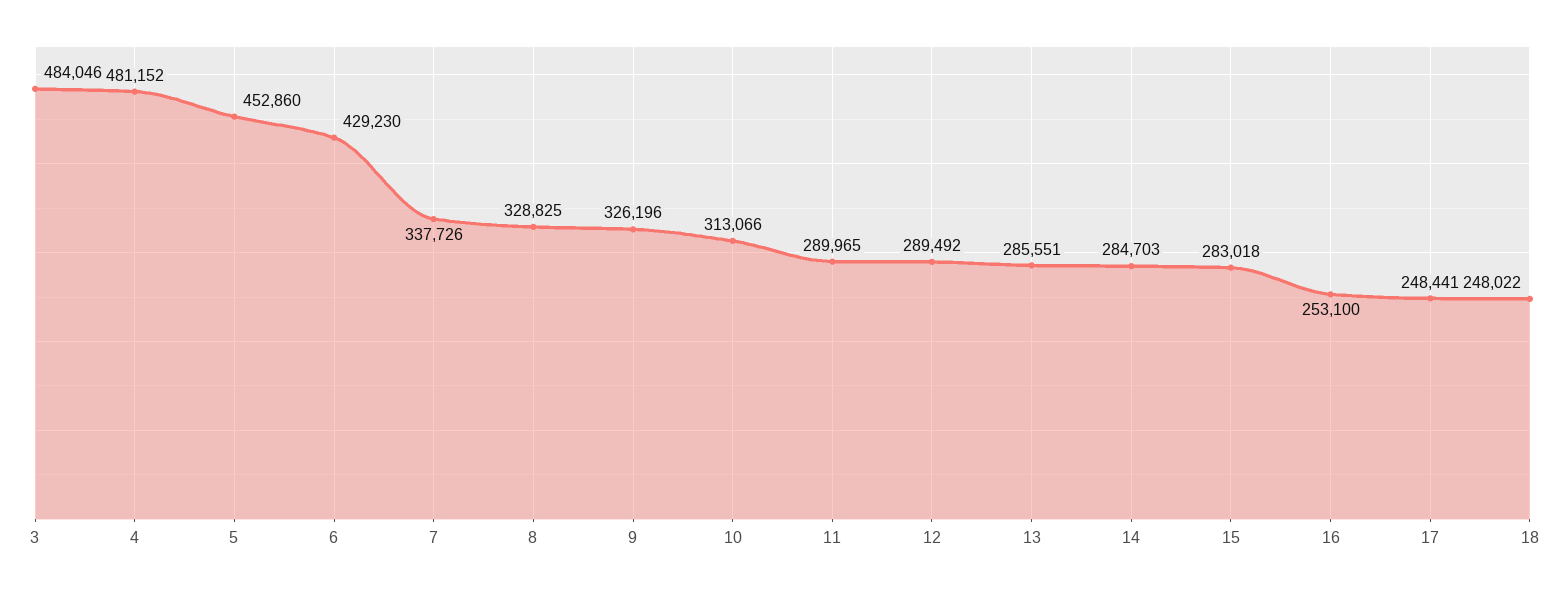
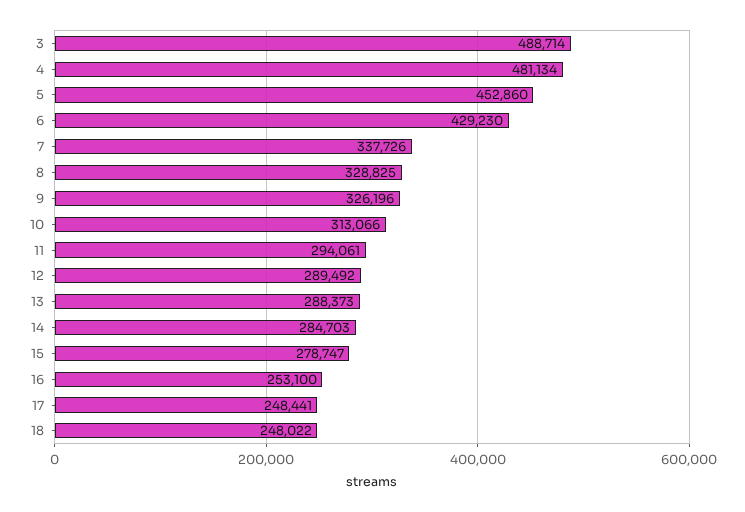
3: 484046 -> 488714
4: 481152 -> 481134
11: 289965 -> 294061
13: 285551 -> 288373
15: 283018 -> 278747

